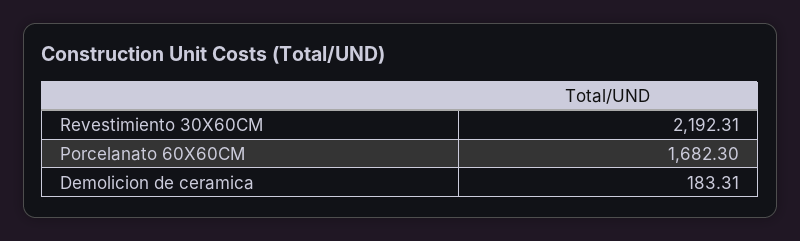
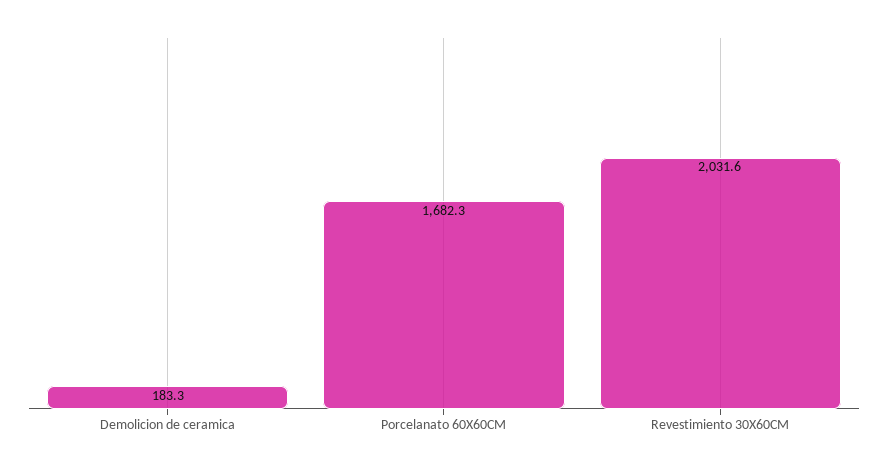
Revestimiento 30X60CM: 2192.31 -> 2031.6

